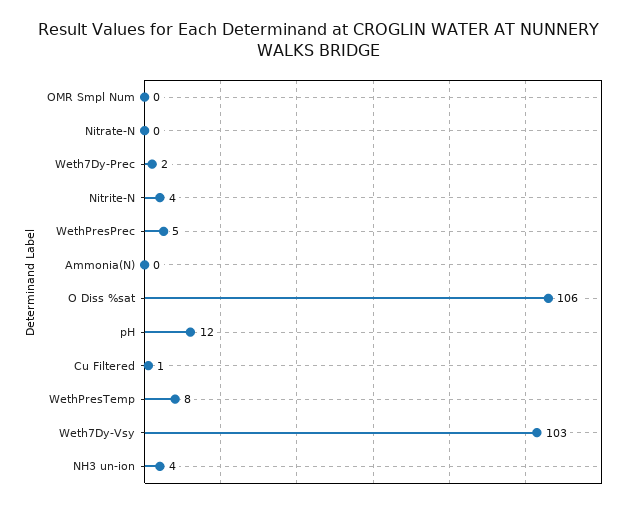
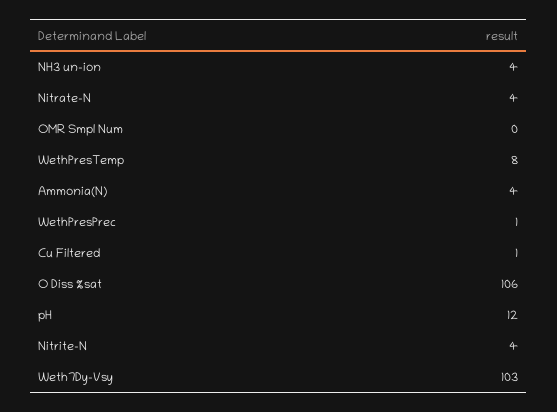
Nitrate-N: 0 -> 4
Weth7Dy-Prec: 2 -> none
WethPresPrec: 5 -> 1
Ammonia(N): 0 -> 4

